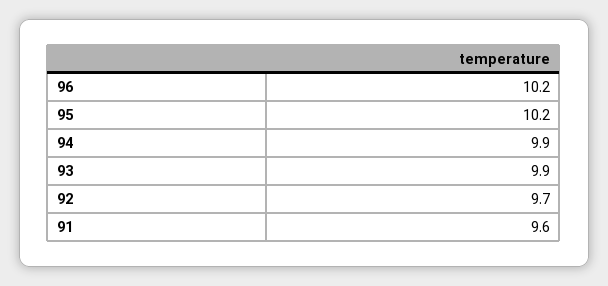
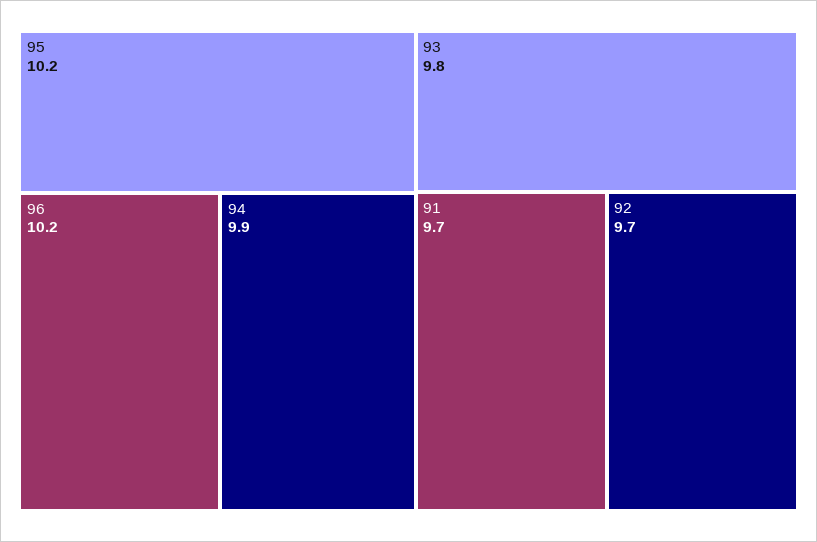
93: 9.9 -> 9.8
91: 9.6 -> 9.7

